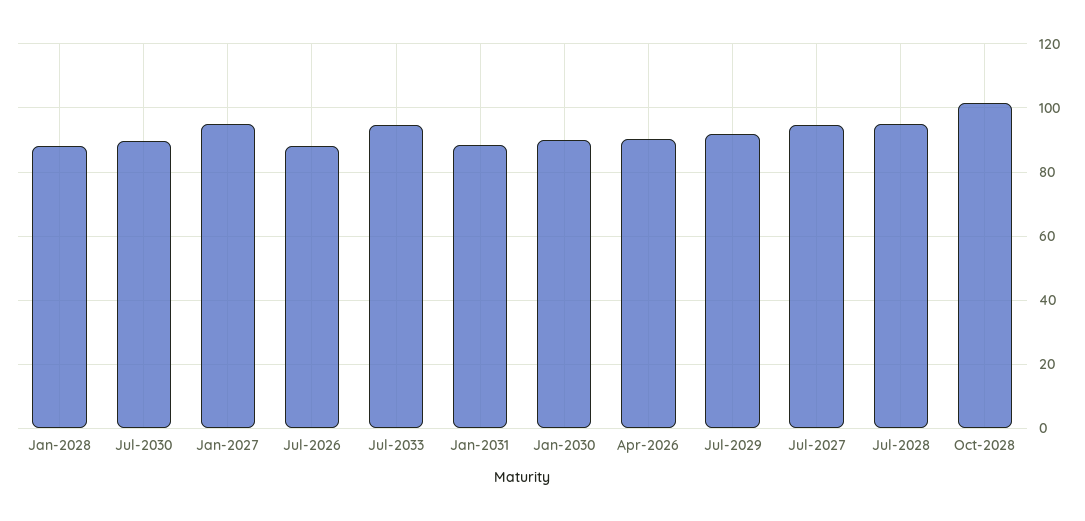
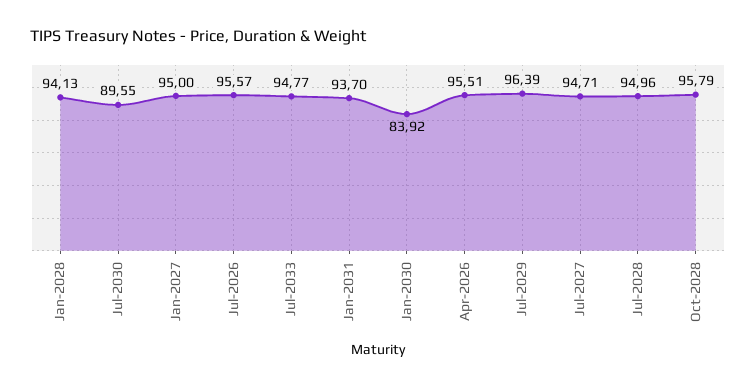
Jan-2028: 88 -> 94.13
Jul-2026: 88 -> 95.57
Jan-2031: 88 -> 93.7
Jan-2030: 90 -> 83.92
Apr-2026: 90 -> 95.51
Jul-2029: 92 -> 96.39
Oct-2028: 102 -> 95.79

